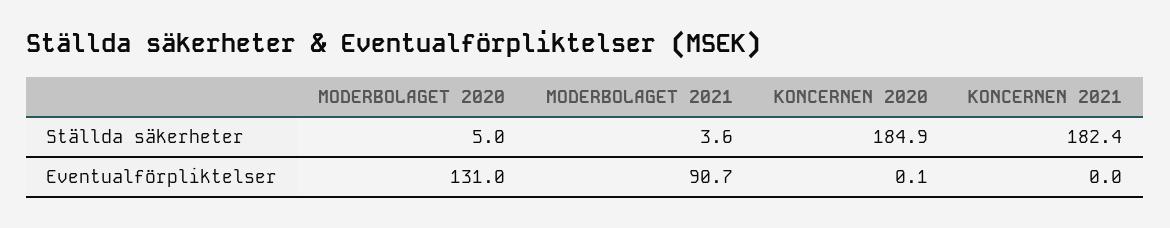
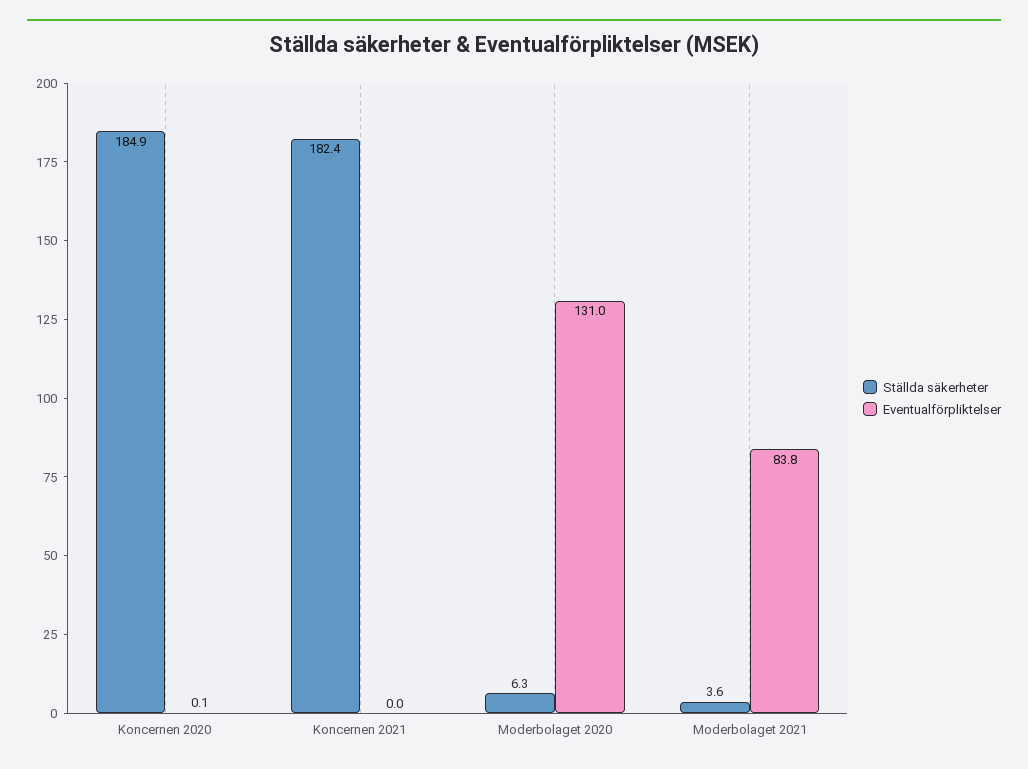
Ställda säkerheter, MODERBOLAGET 2020: 5 -> 6.3
Eventualförpliktelser, MODERBOLAGET 2021: 90.7 -> 83.8

